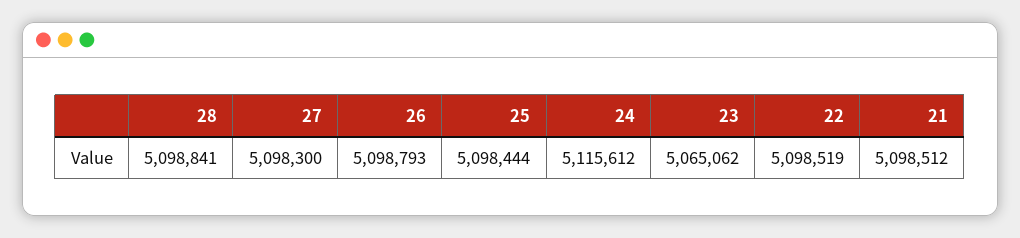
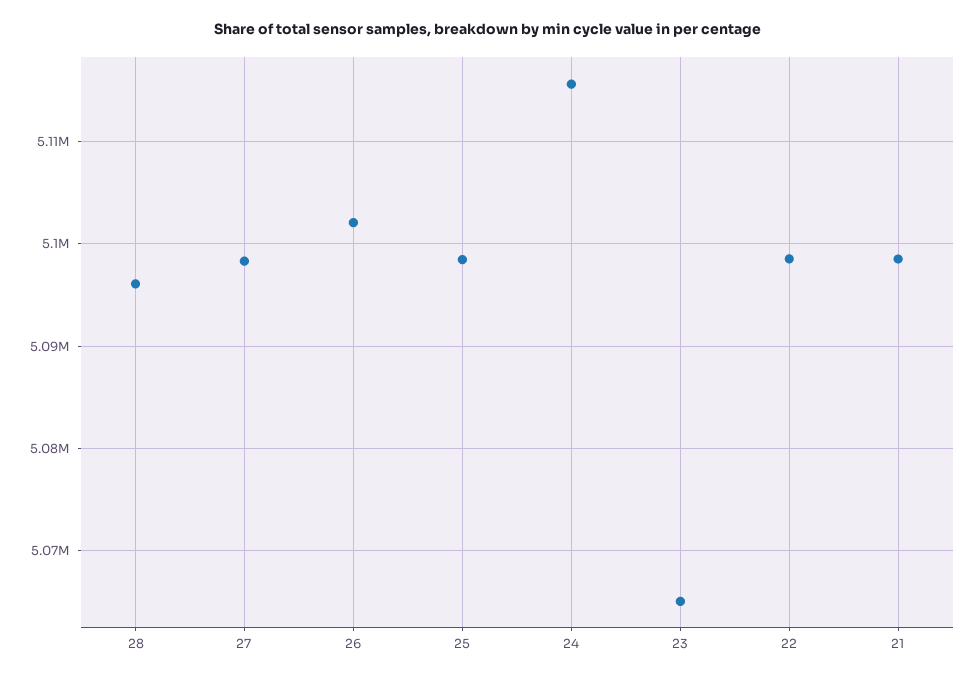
28: 5098841 -> 5096000
26: 5098793 -> 5102000

